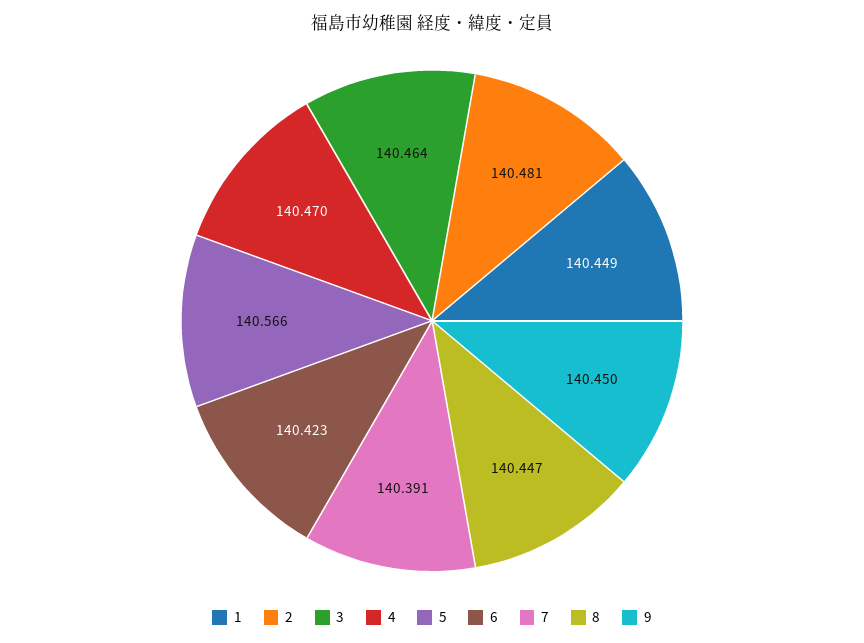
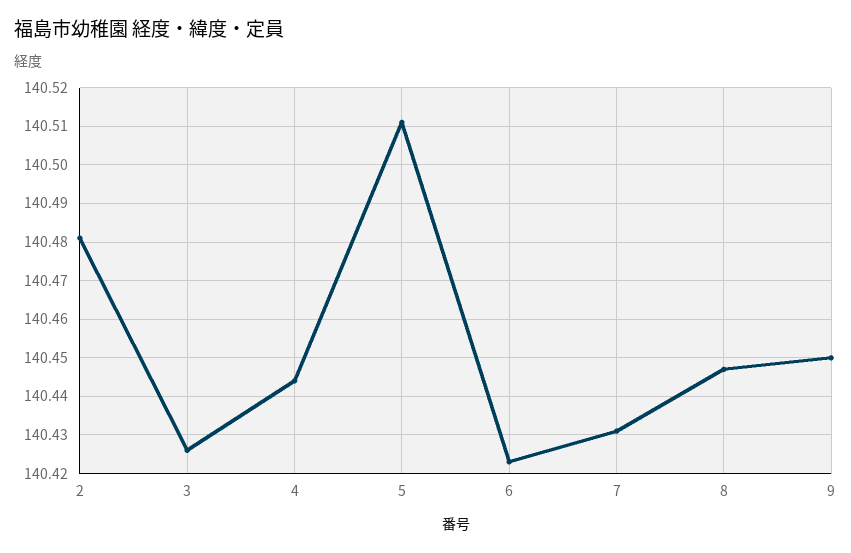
1: 140.449 -> none
3: 140.464 -> 140.425
4: 140.47 -> 140.445
5: 140.566 -> 140.51
7: 140.391 -> 140.43

